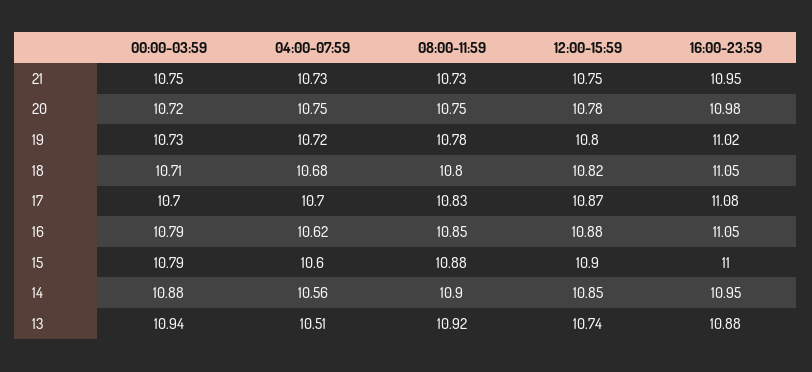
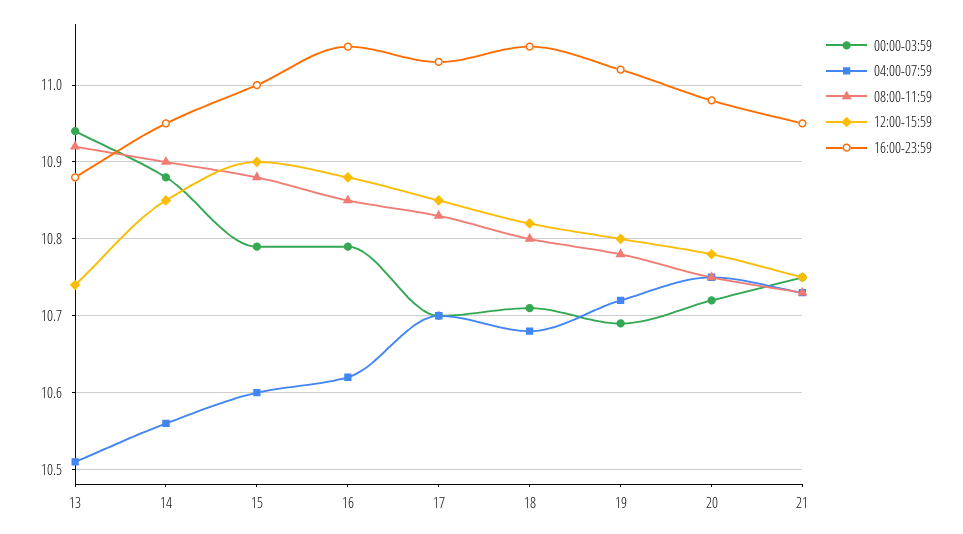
00:00-03:59, 19: 10.73 -> 10.69
12:00-15:59, 17: 10.87 -> 10.85
16:00-23:59, 17: 11.08 -> 11.03

